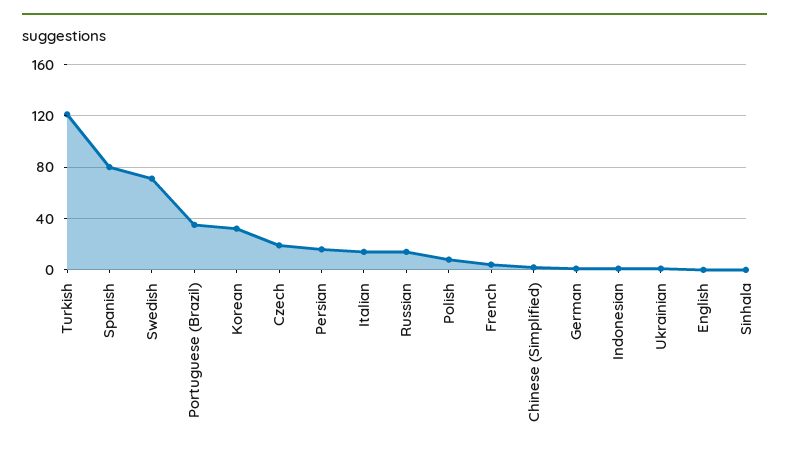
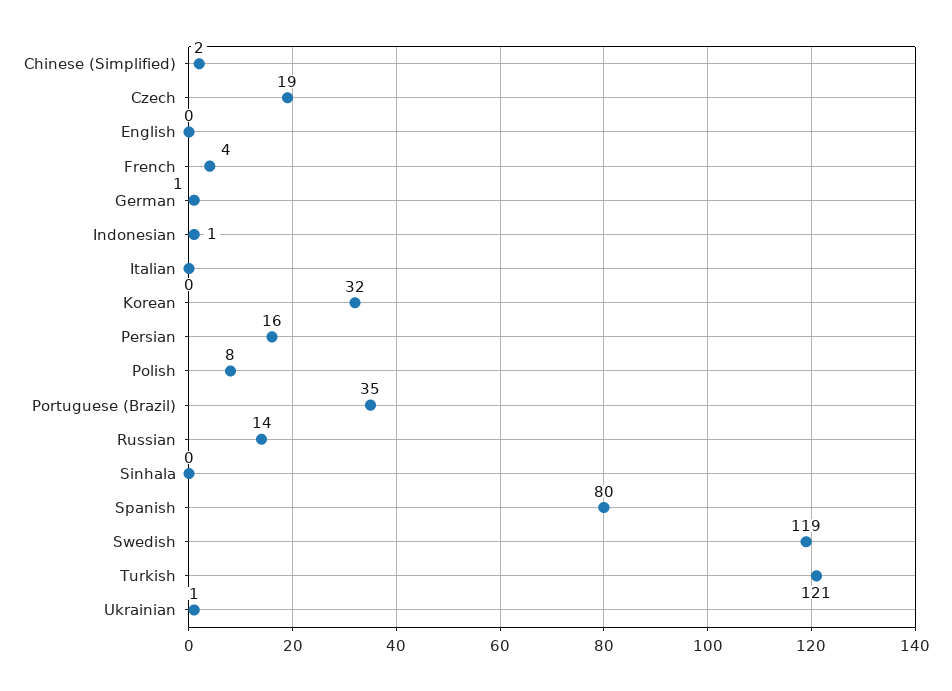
Swedish: 70 -> 119
Italian: 15 -> 0

